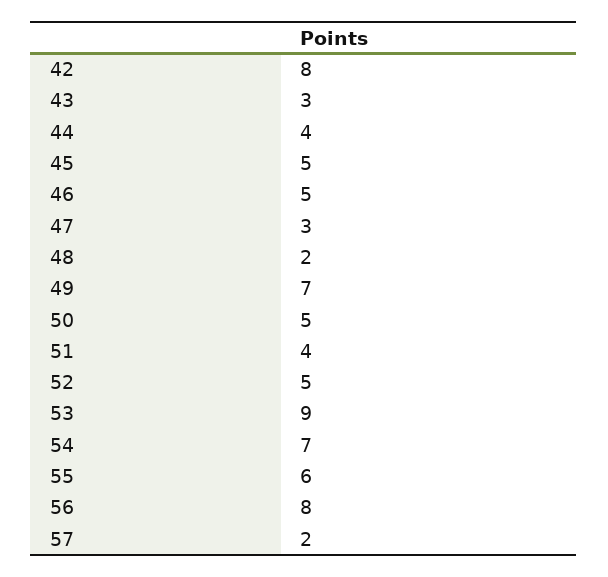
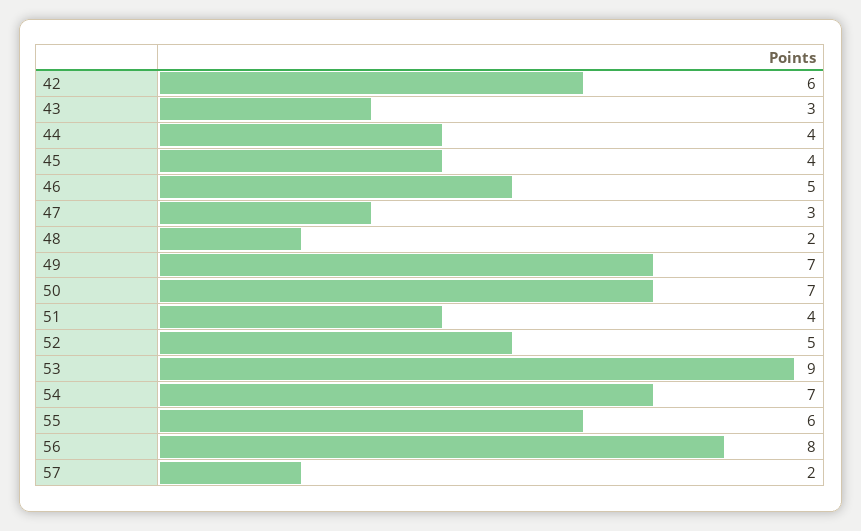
42: 8 -> 6
45: 5 -> 4
50: 5 -> 7

